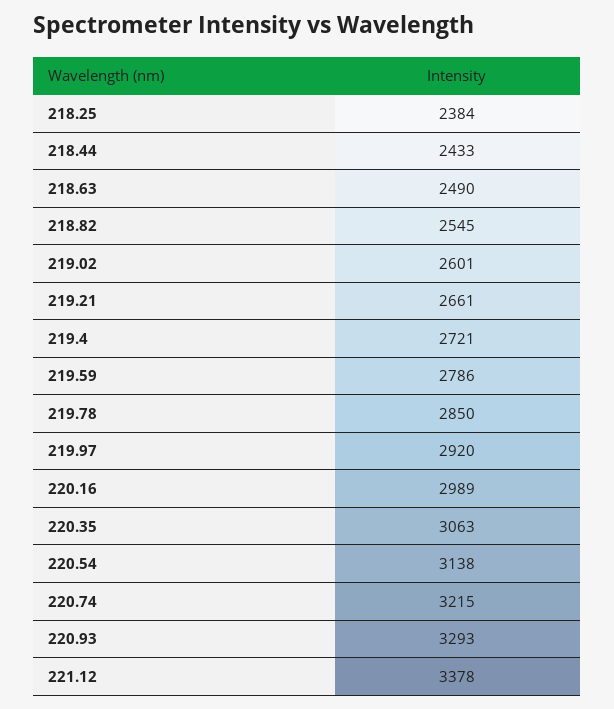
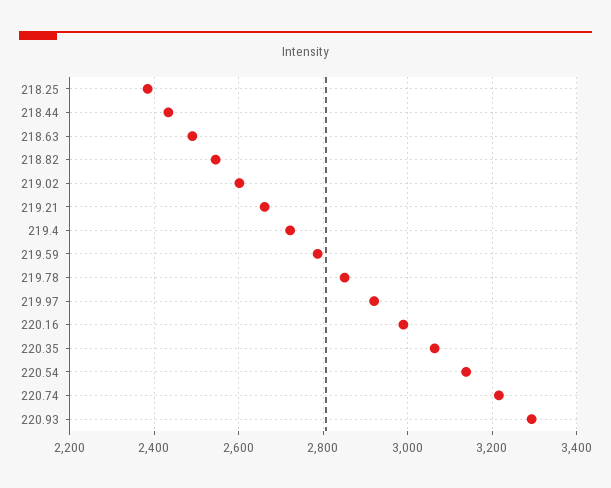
221.12: 3378 -> none

